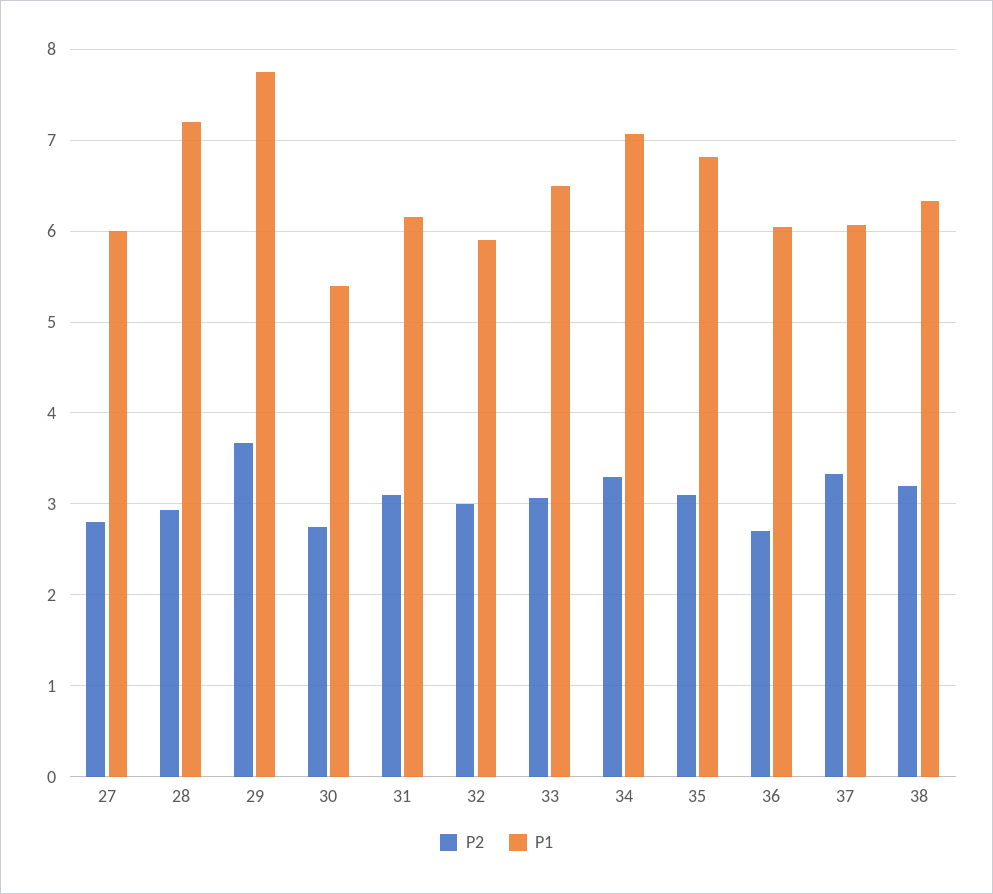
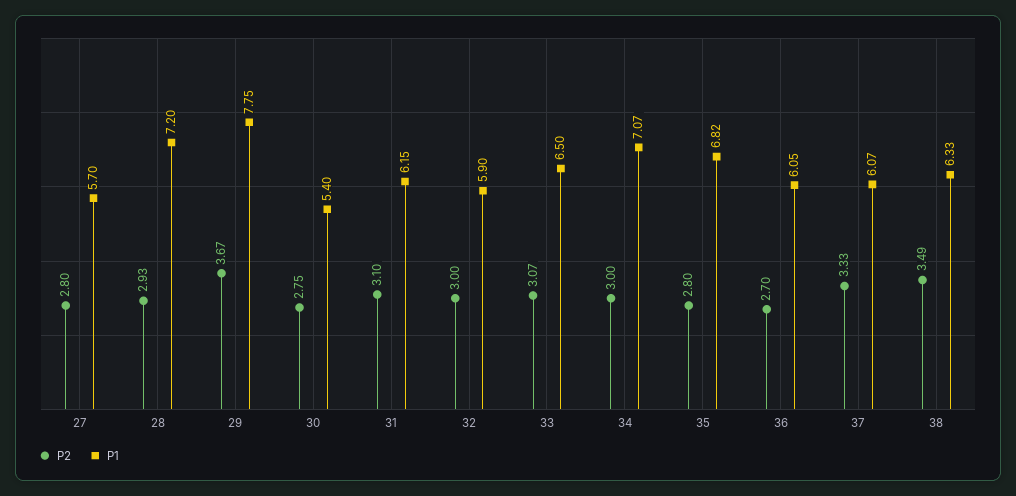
P1, 27: 6 -> 5.7
P2, 34: 3.3 -> 3
P2, 35: 3.1 -> 2.8
P2, 38: 3.2 -> 3.49

